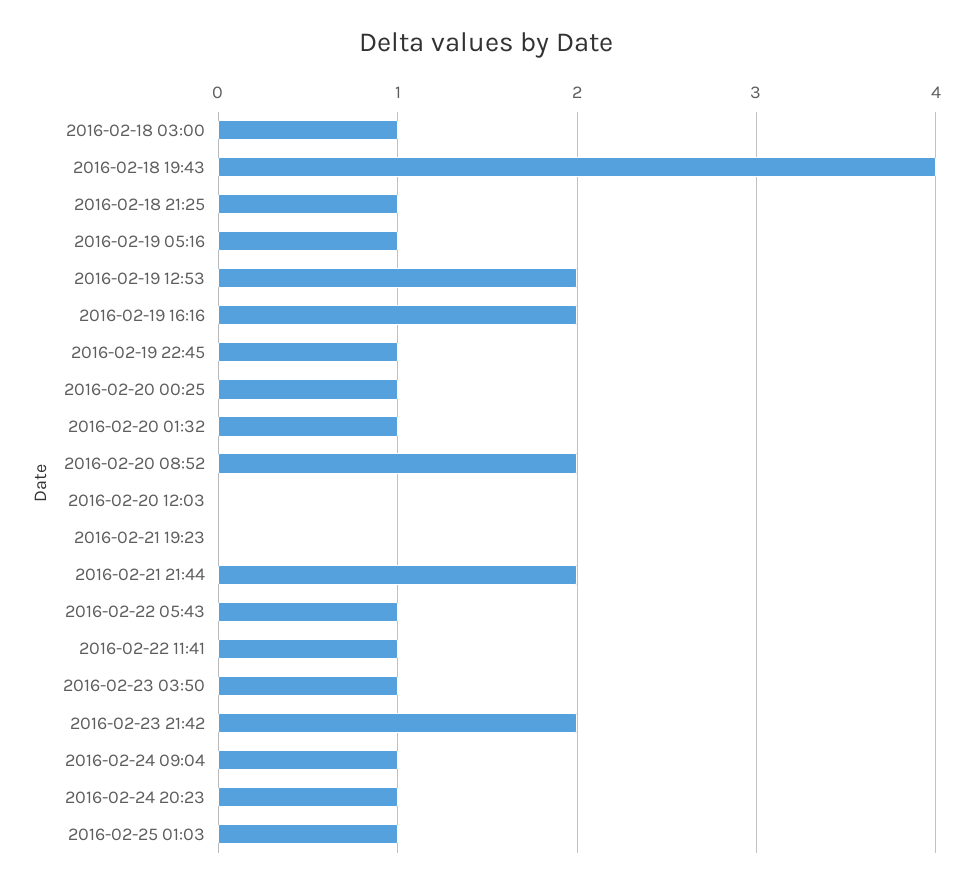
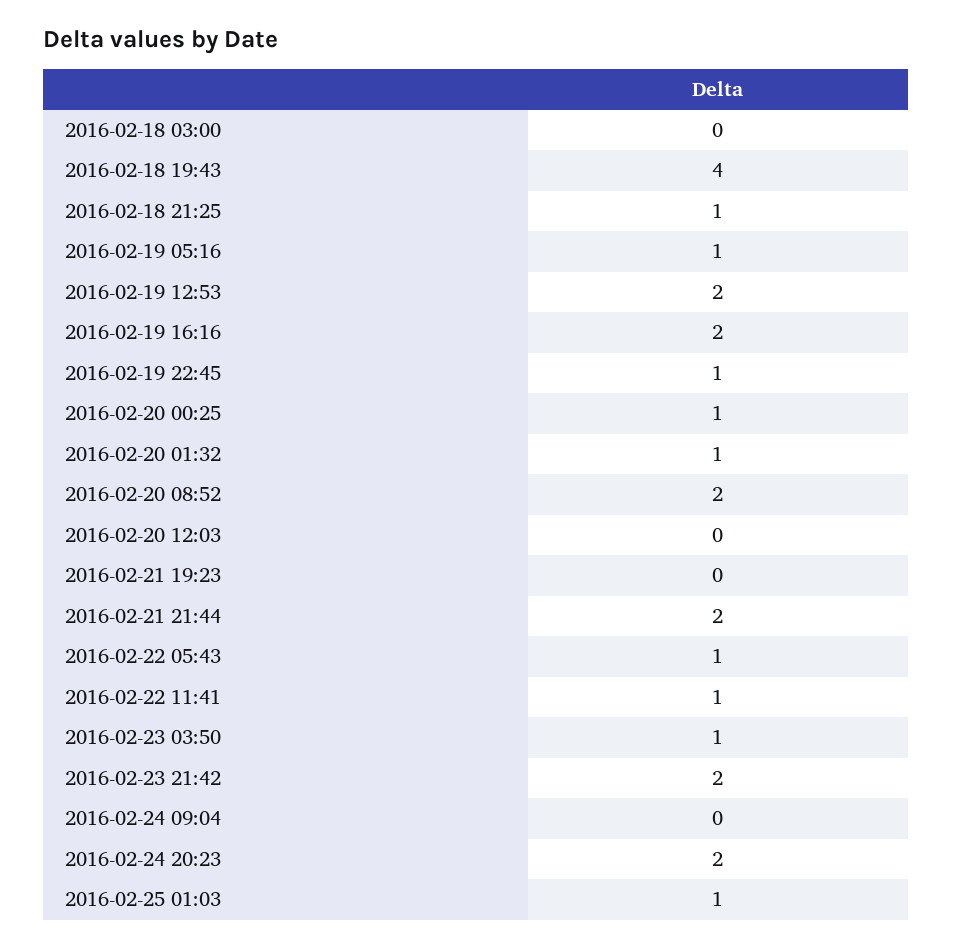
2016-02-18 03:00: 1 -> 0
2016-02-24 09:04: 1 -> 0
2016-02-24 20:23: 1 -> 2

